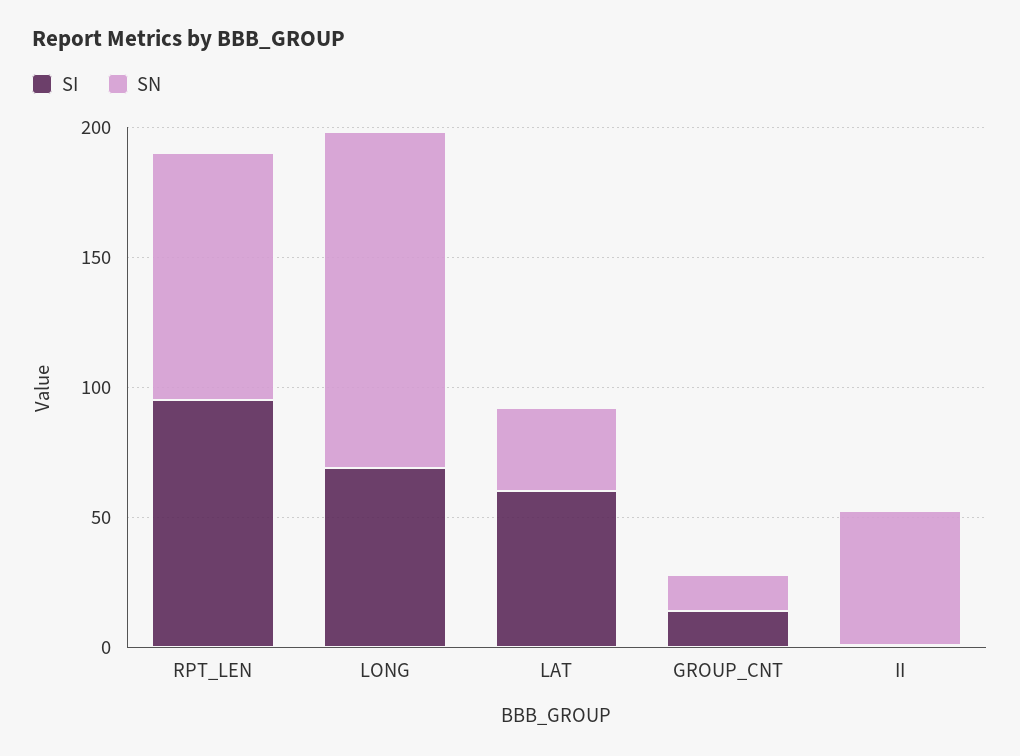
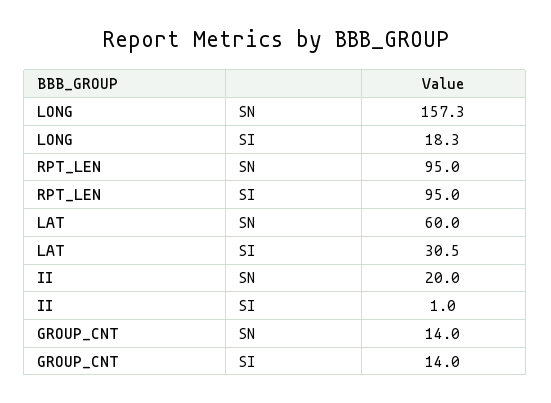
SI, LONG: 70 -> 18.3
SN, LONG: 130 -> 157.3
SI, LAT: 60 -> 30.5
SN, LAT: 30 -> 60
SN, II: 50 -> 20

